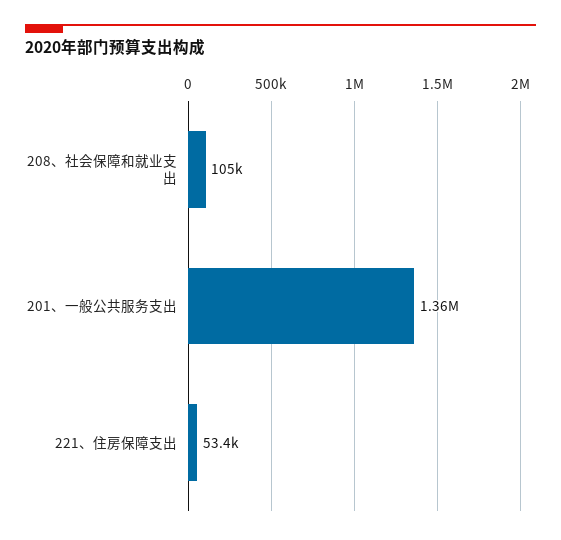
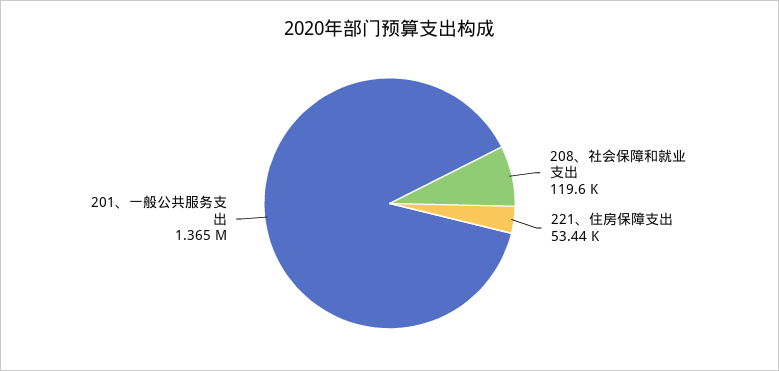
208、社会保障和就业支出: 105000 -> 119600

